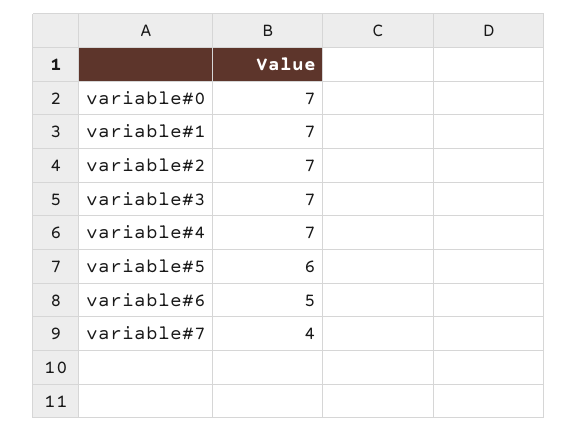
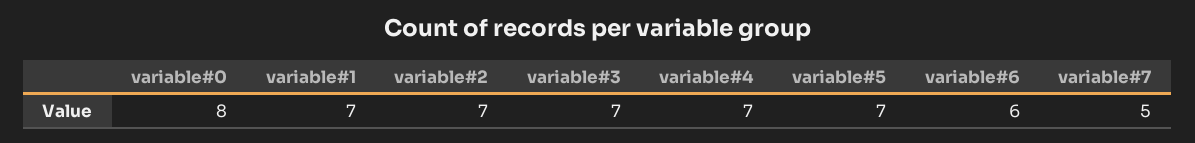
variable#0: 7 -> 8
variable#5: 6 -> 7
variable#6: 5 -> 6
variable#7: 4 -> 5

